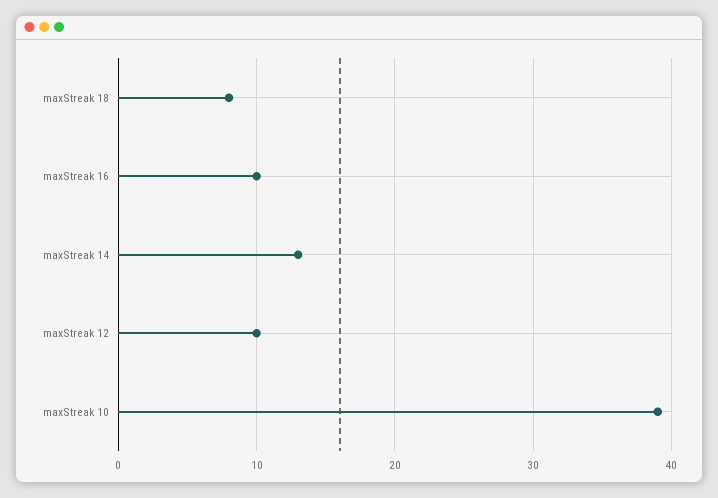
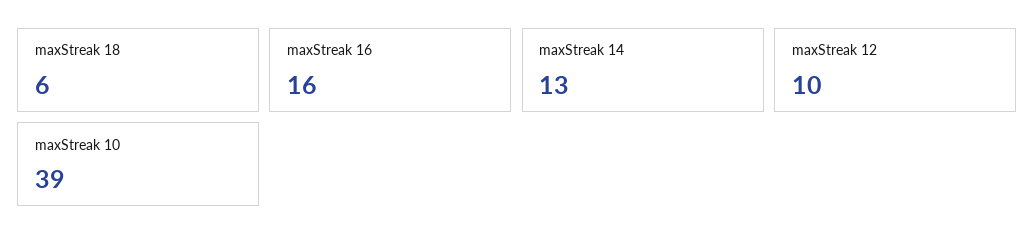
maxStreak 18: 8 -> 6
maxStreak 16: 10 -> 16

